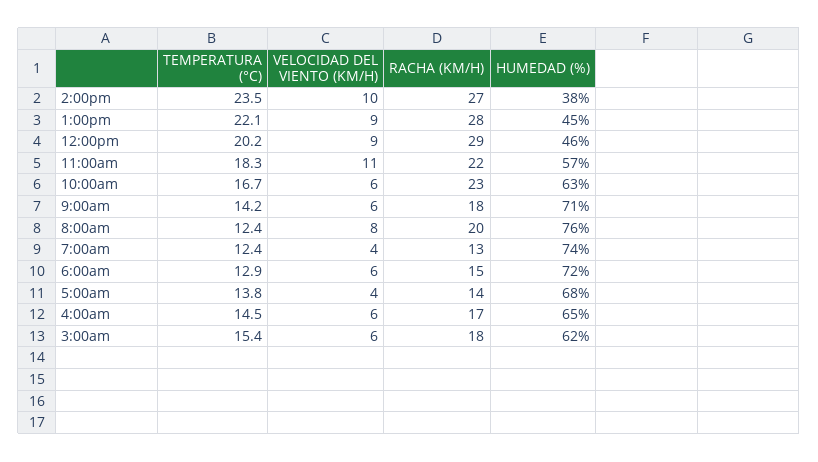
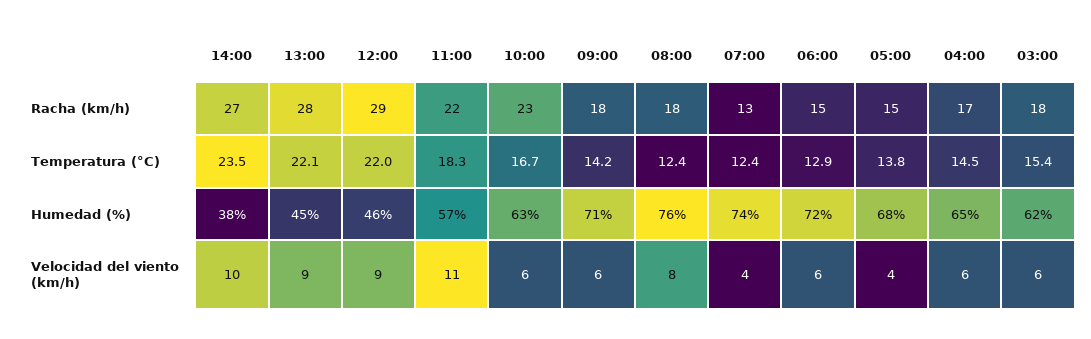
TEMPERATURA (°C), 12:00pm: 20.2 -> 22
RACHA (KM/H), 8:00am: 20 -> 18
RACHA (KM/H), 5:00am: 14 -> 15

